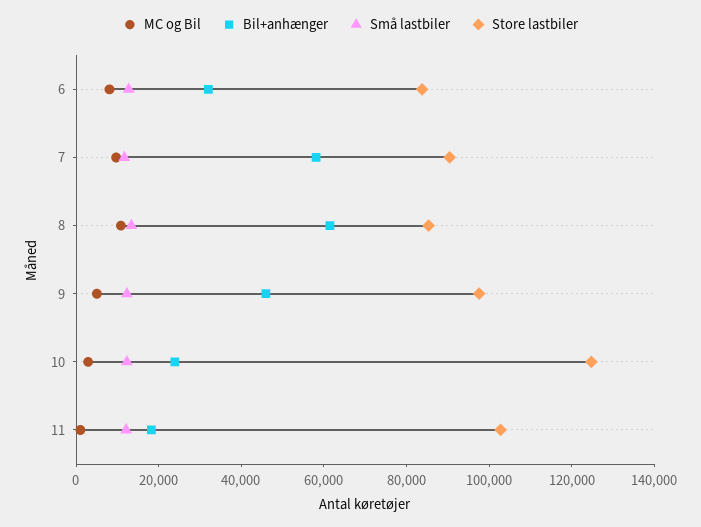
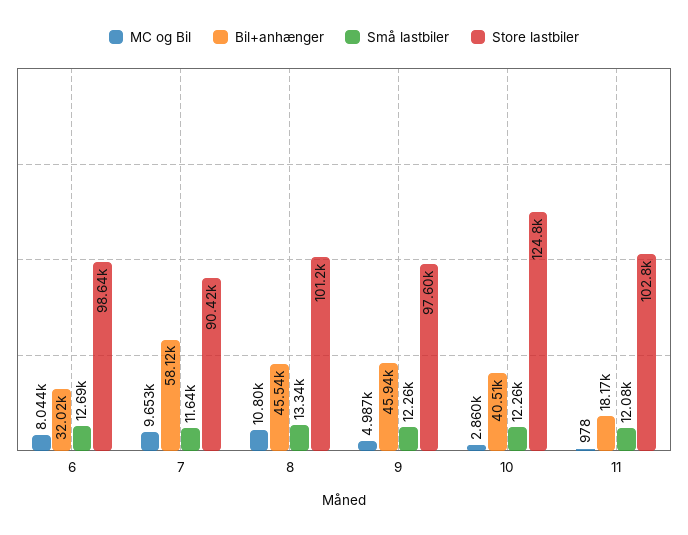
Store lastbiler, 6: 85000 -> 98640
Bil+anhænger, 8: 60000 -> 45540
Store lastbiler, 8: 85000 -> 101200
Bil+anhænger, 10: 25000 -> 40510

